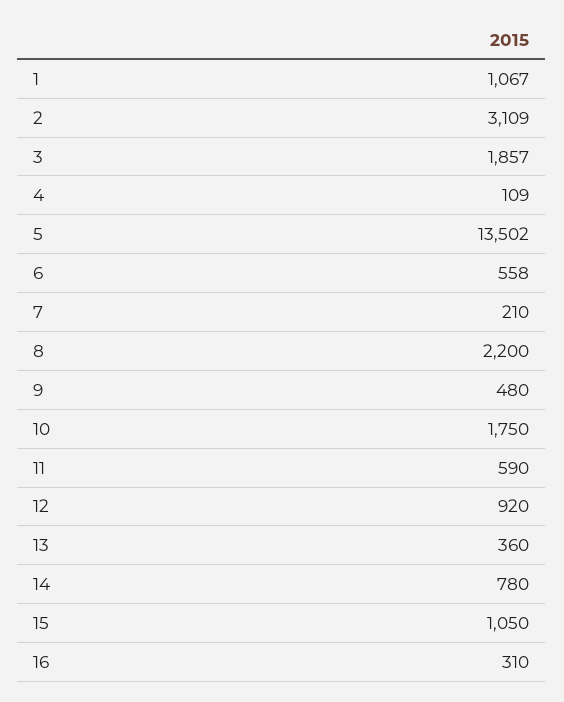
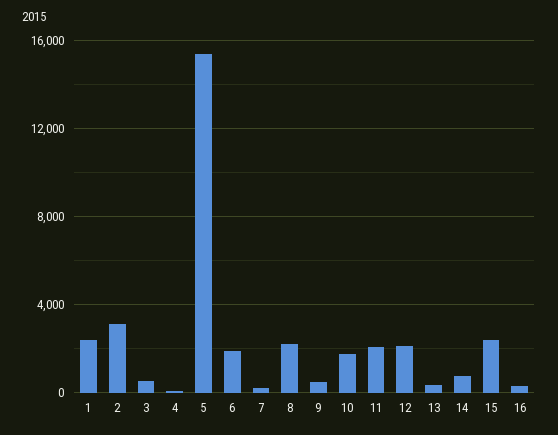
1: 1067 -> 2500
3: 1857 -> 500
5: 13502 -> 15500
6: 558 -> 2000
11: 590 -> 2000
12: 920 -> 2000
15: 1050 -> 2500

